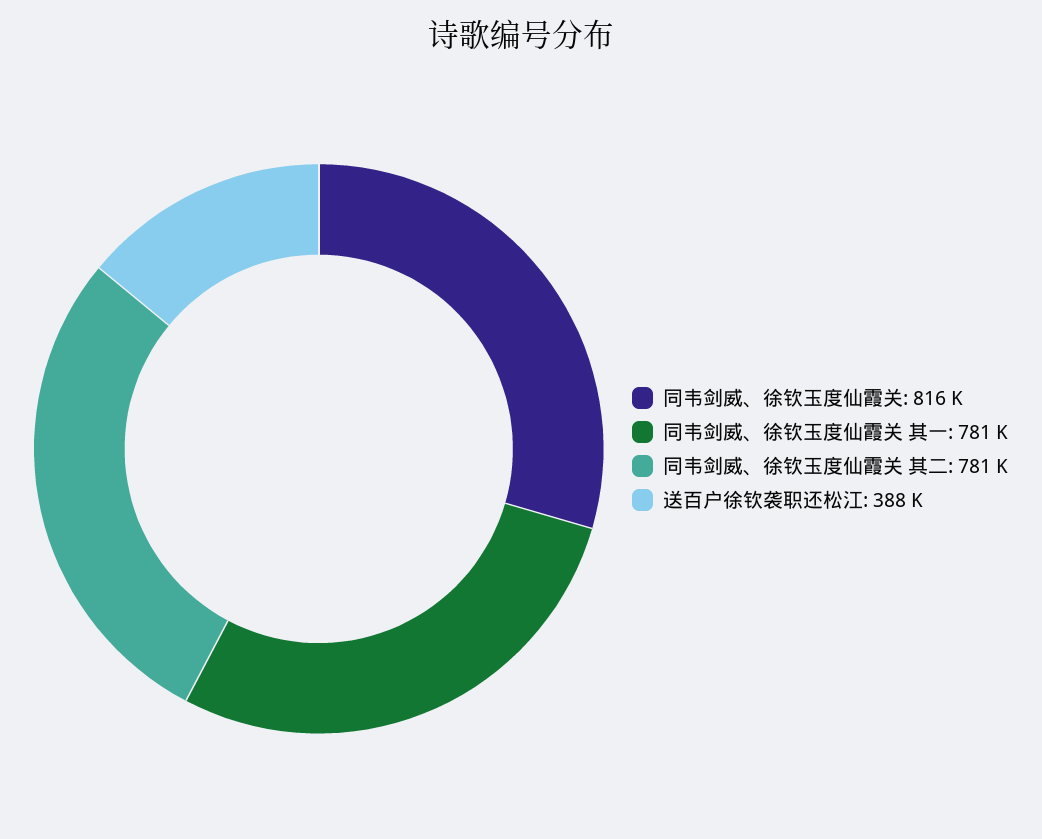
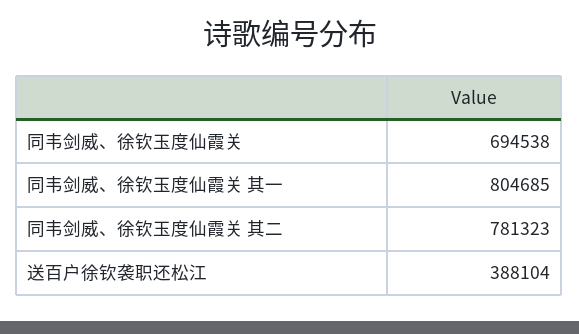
同韦剑威、徐钦玉度仙霞关: 816000 -> 694538
同韦剑威、徐钦玉度仙霞关 其一: 781000 -> 804685

